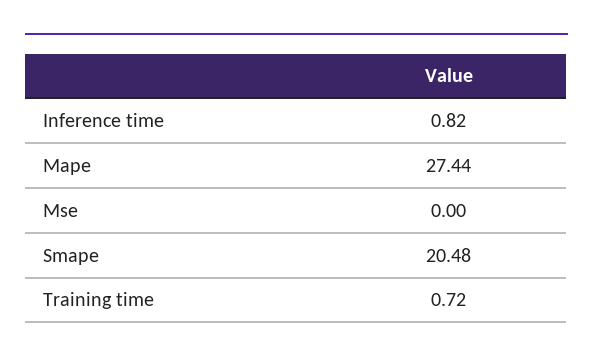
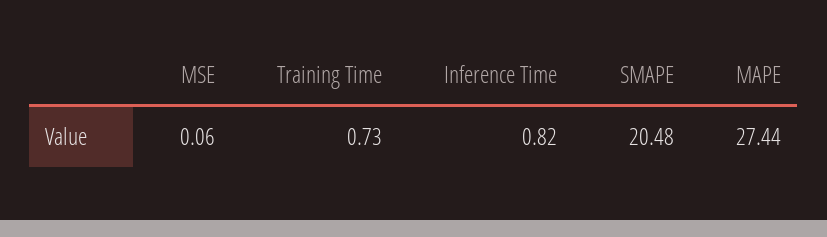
Mse: 0 -> 0.06
Training time: 0.72 -> 0.73

